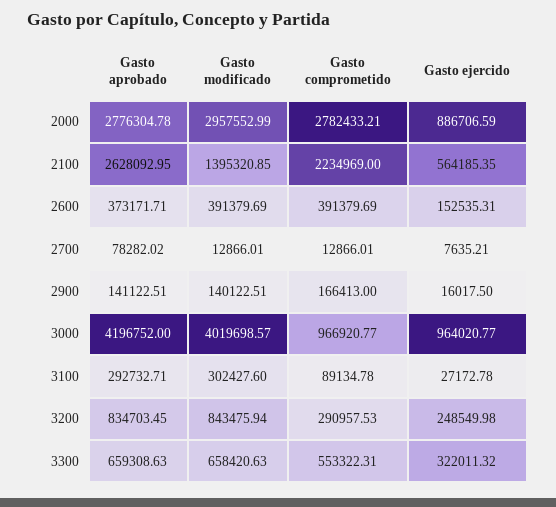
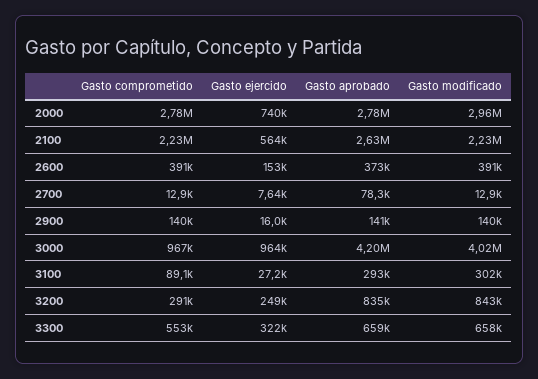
Gasto ejercido, 2000: 886706.59 -> 740000
Gasto modificado, 2100: 1395320.85 -> 2230000
Gasto comprometido, 2900: 166413 -> 140000

